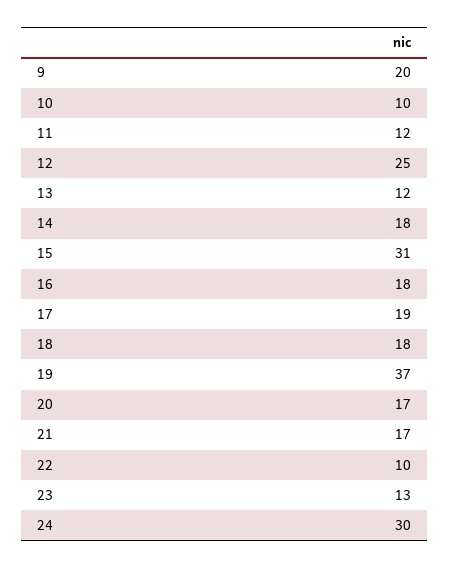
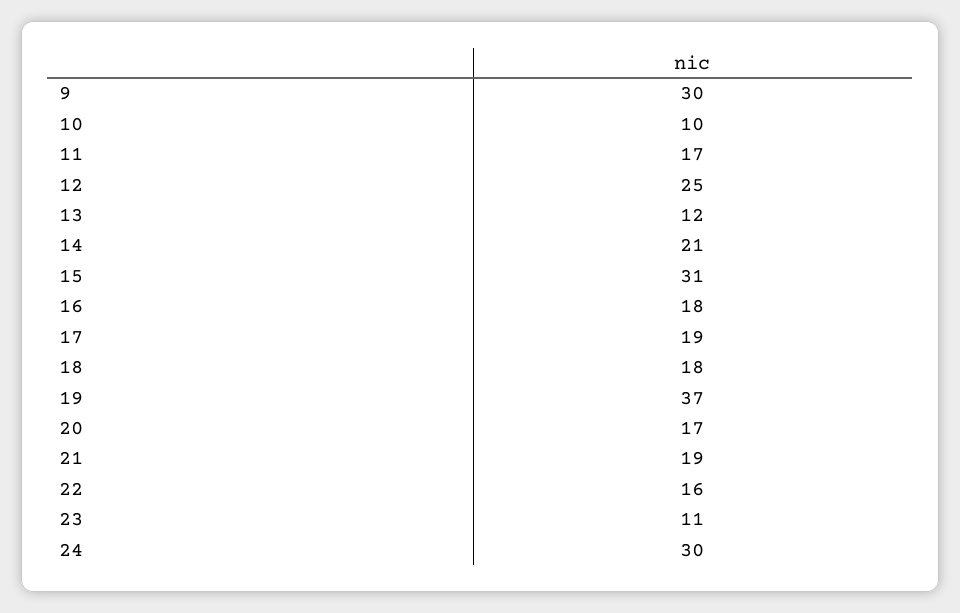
9: 20 -> 30
11: 12 -> 17
14: 18 -> 21
21: 17 -> 19
22: 10 -> 16
23: 13 -> 11

